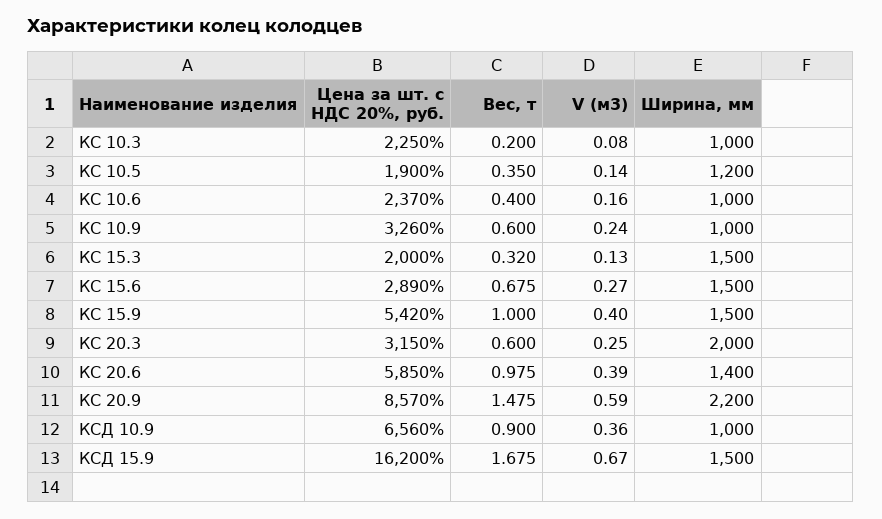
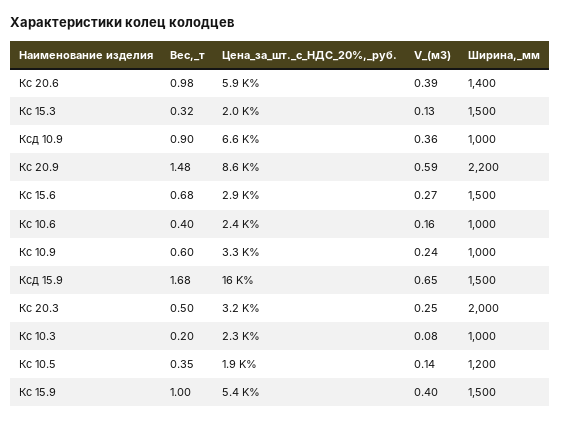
Вес, т, КС 20.3: 0.6 -> 0.5
V (м3), КСД 15.9: 0.67 -> 0.65

